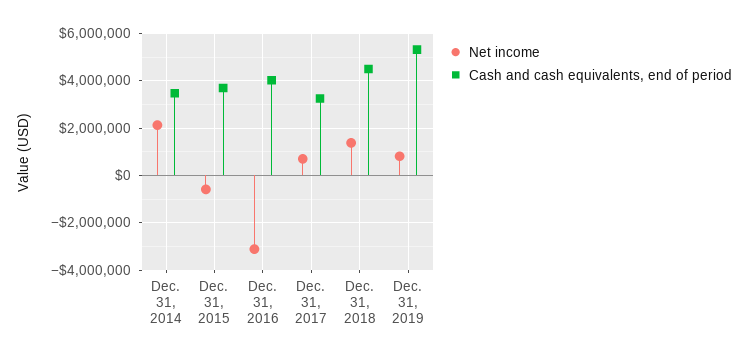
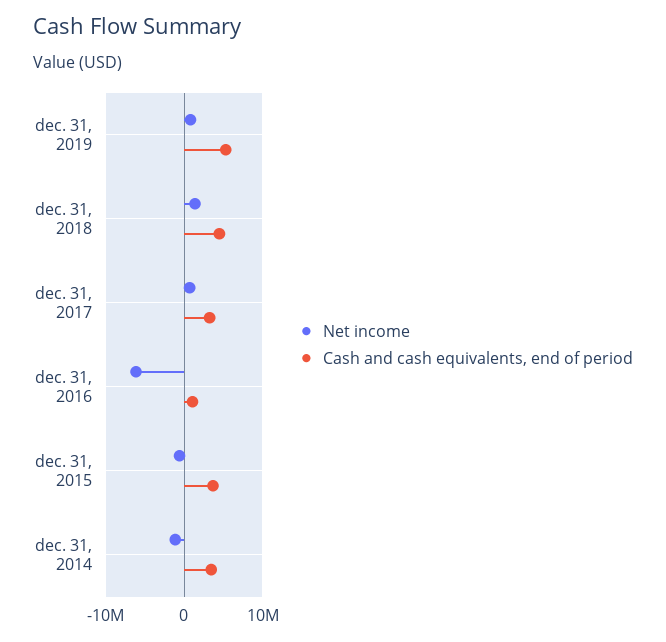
Net income, Dec. 31, 2014: 2000000 -> -1000000
Net income, Dec. 31, 2016: -3000000 -> -6000000
Cash and cash equivalents, end of period, Dec. 31, 2016: 4000000 -> 1000000

